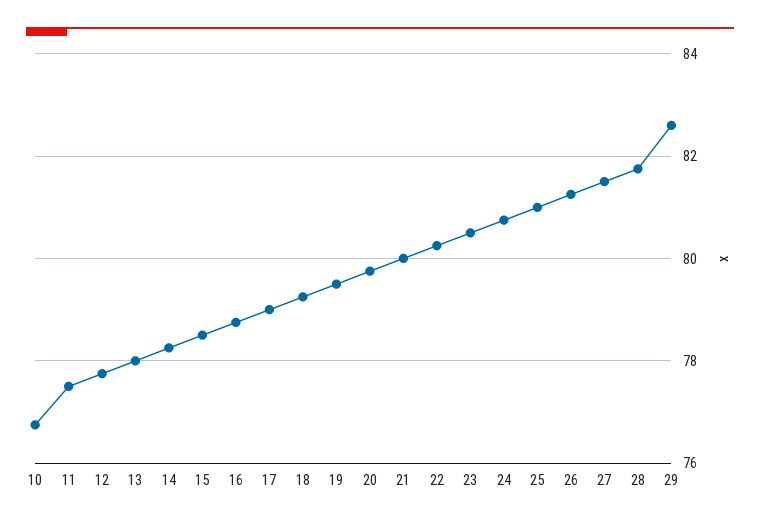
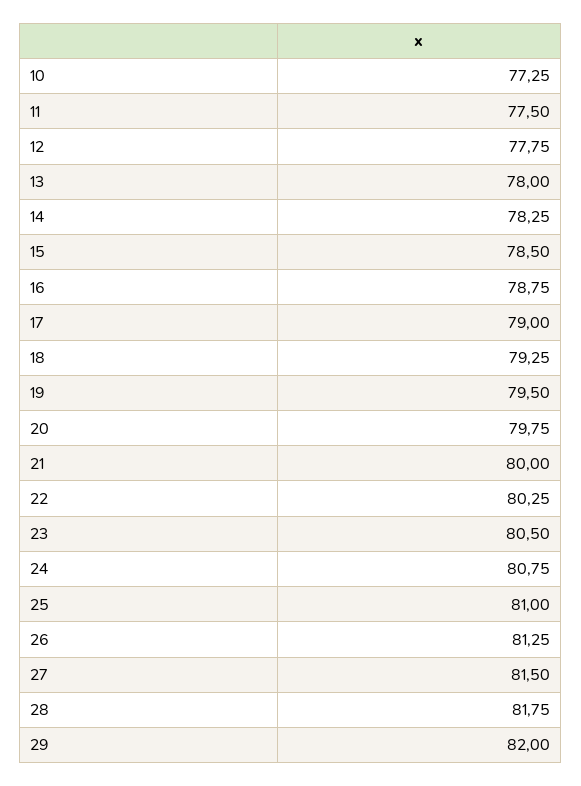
10: 76.8 -> 77.25
29: 82.6 -> 82

